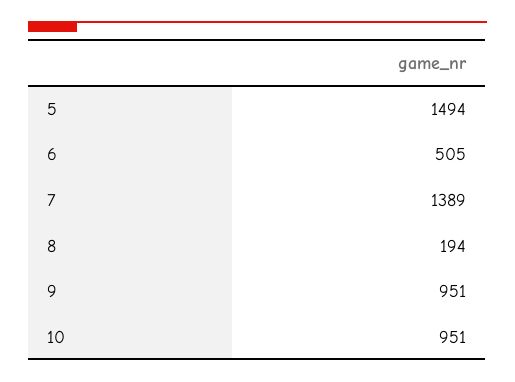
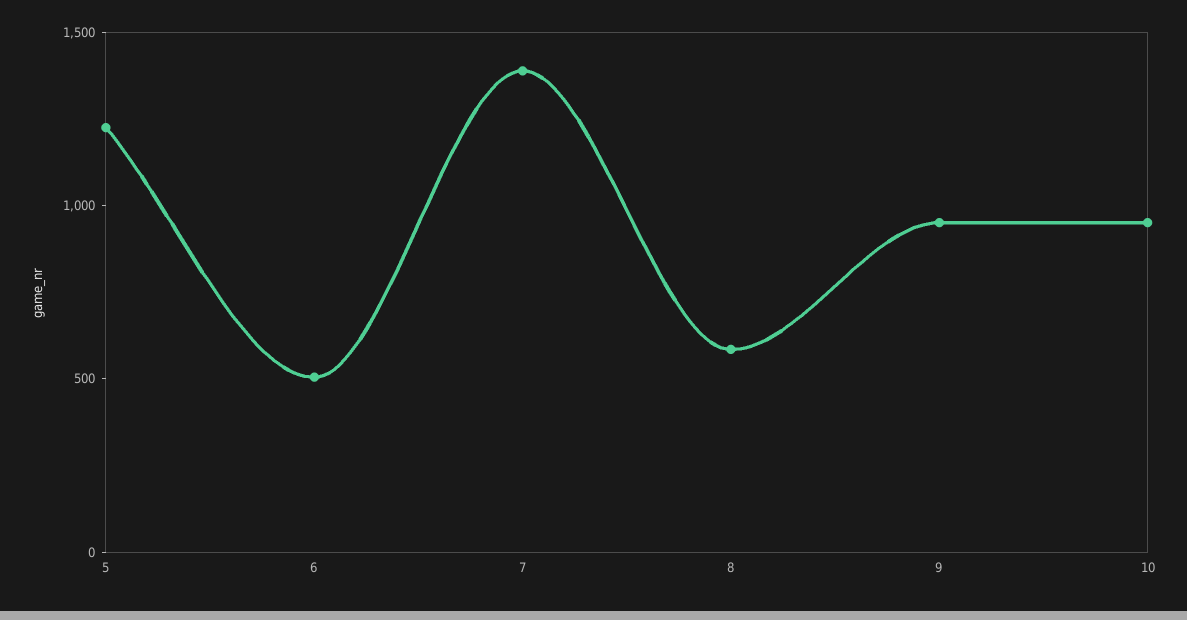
5: 1494 -> 1200
8: 194 -> 600

